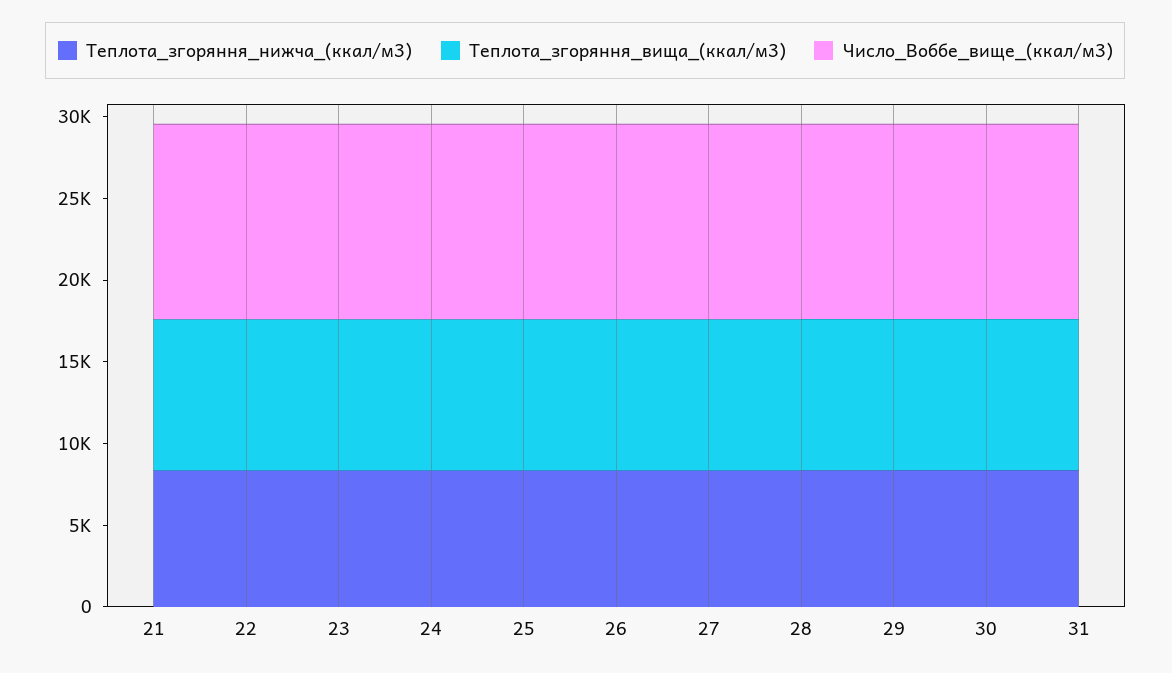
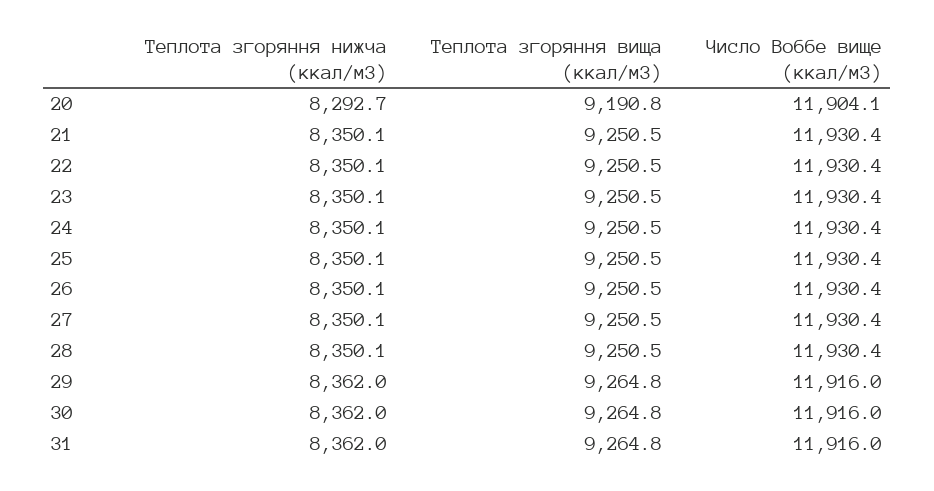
Теплота_згоряння_нижча_(ккал/м3), 20: none -> 8292.7
Теплота_згоряння_вища_(ккал/м3), 20: none -> 9190.8
Число_Воббе_вище_(ккал/м3), 20: none -> 11904.1

